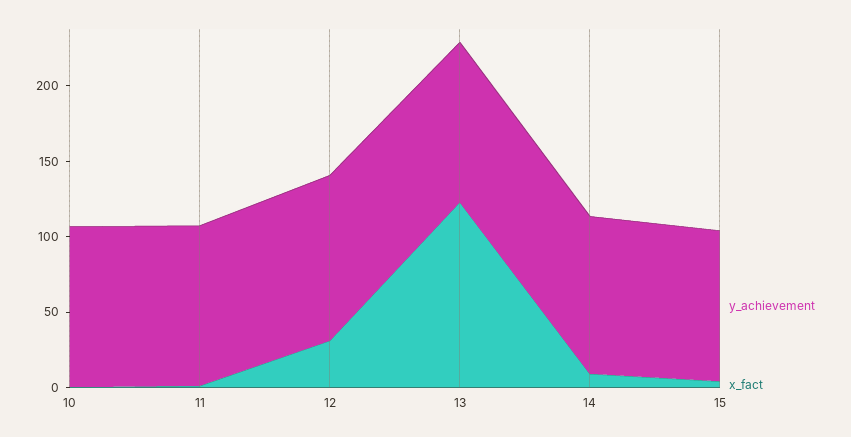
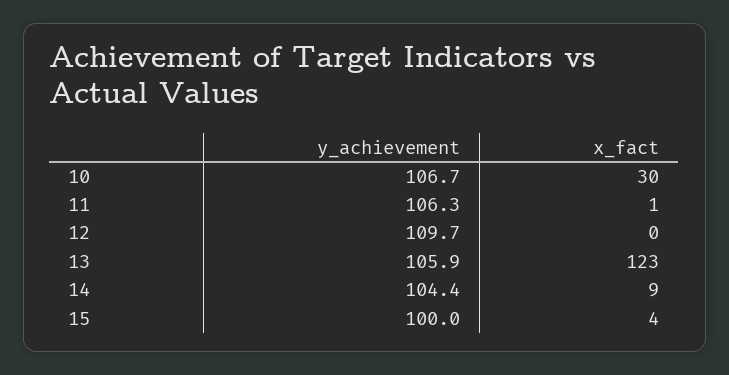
x_fact, 10: 0 -> 30
x_fact, 12: 30 -> 0

